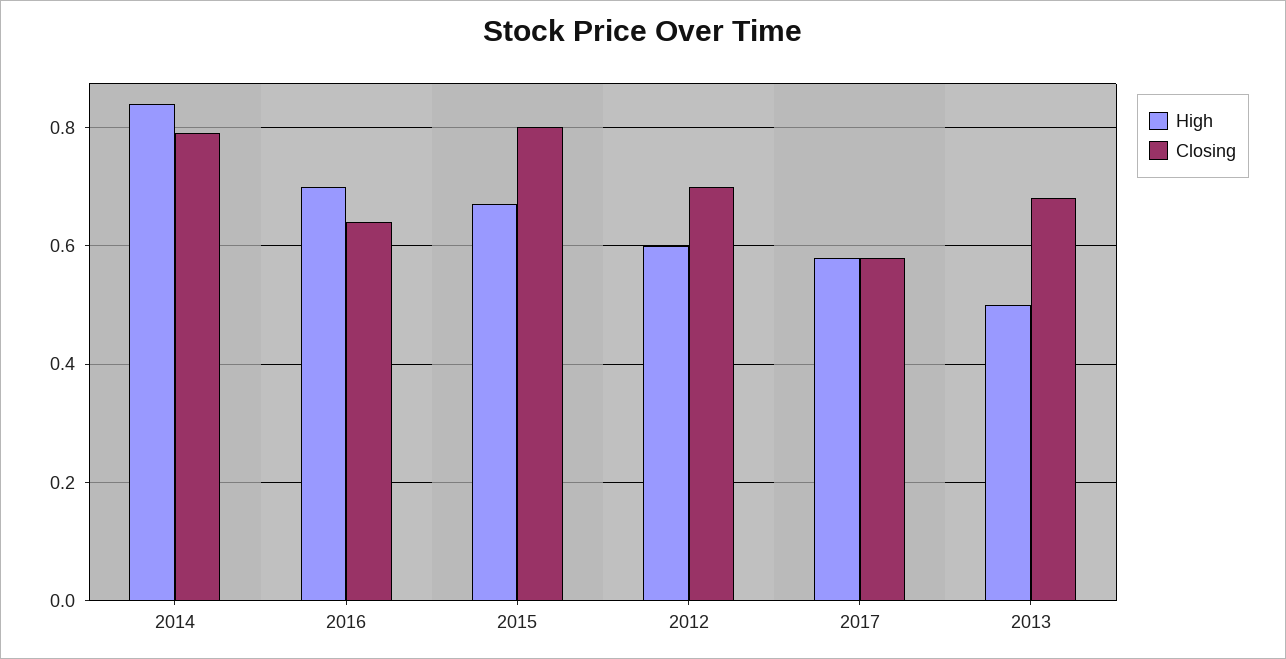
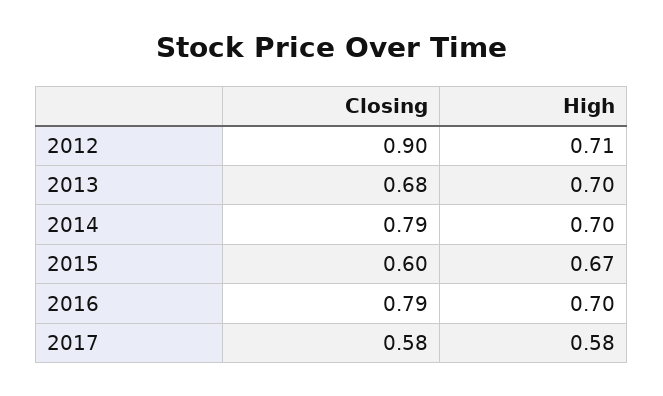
High, 2014: 0.85 -> 0.7
Closing, 2016: 0.65 -> 0.79
Closing, 2015: 0.8 -> 0.6
High, 2012: 0.6 -> 0.71
Closing, 2012: 0.7 -> 0.9
High, 2013: 0.5 -> 0.7

